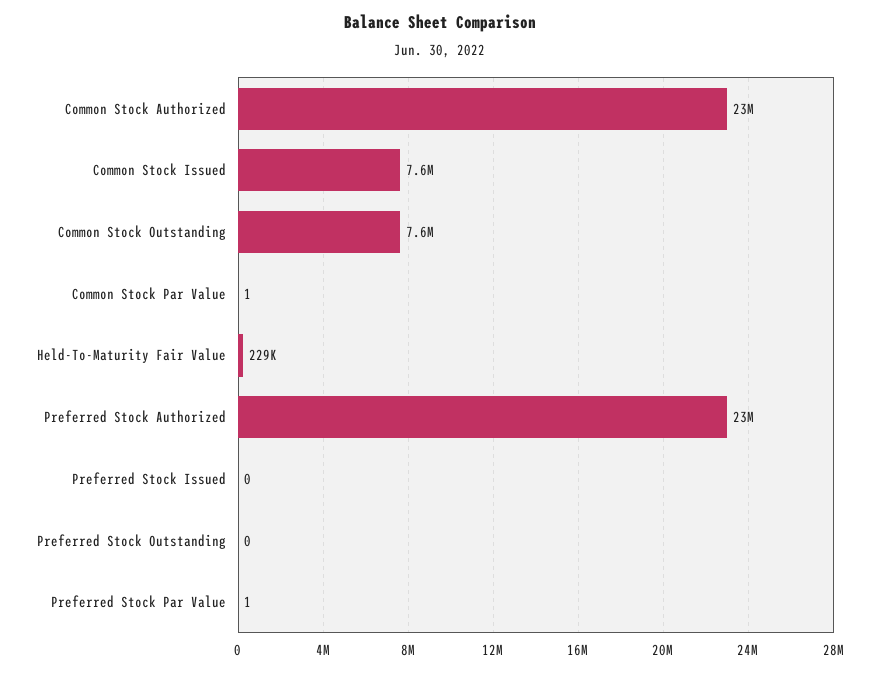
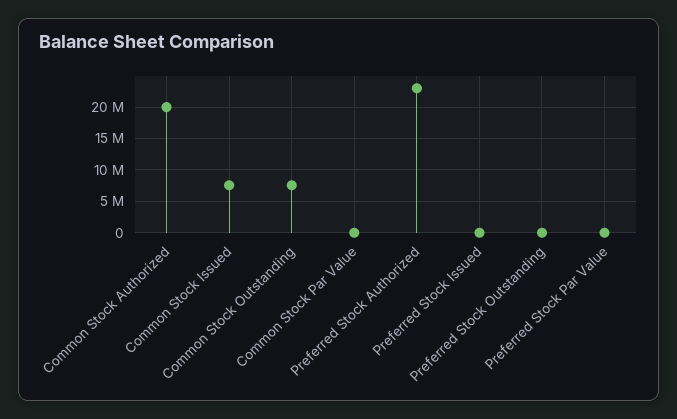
Common Stock Authorized: 23000000 -> 20000000
Held-To-Maturity Fair Value: 229000 -> none

